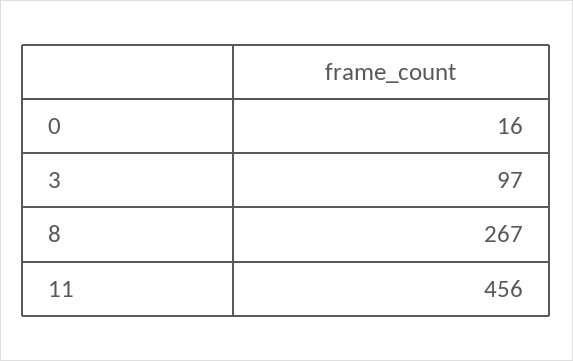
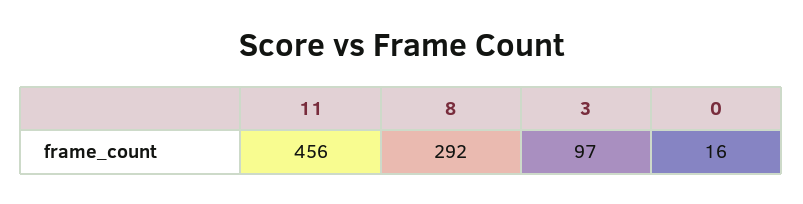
8: 267 -> 292

